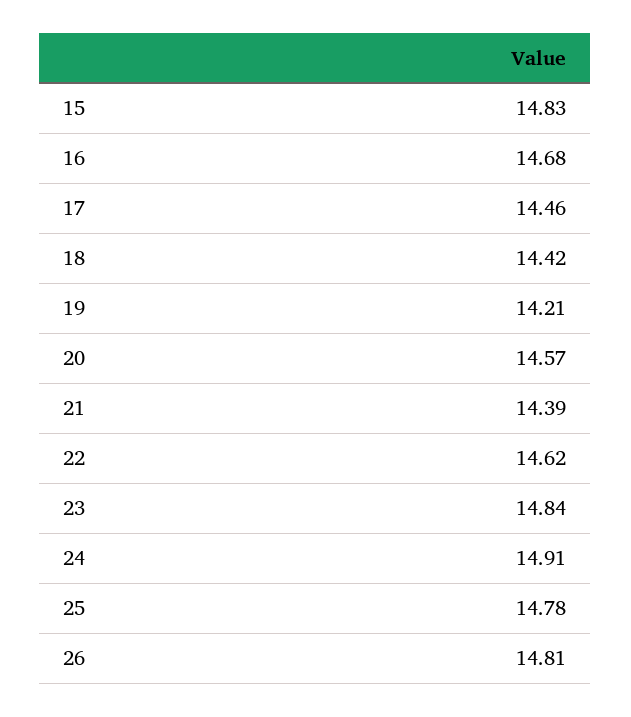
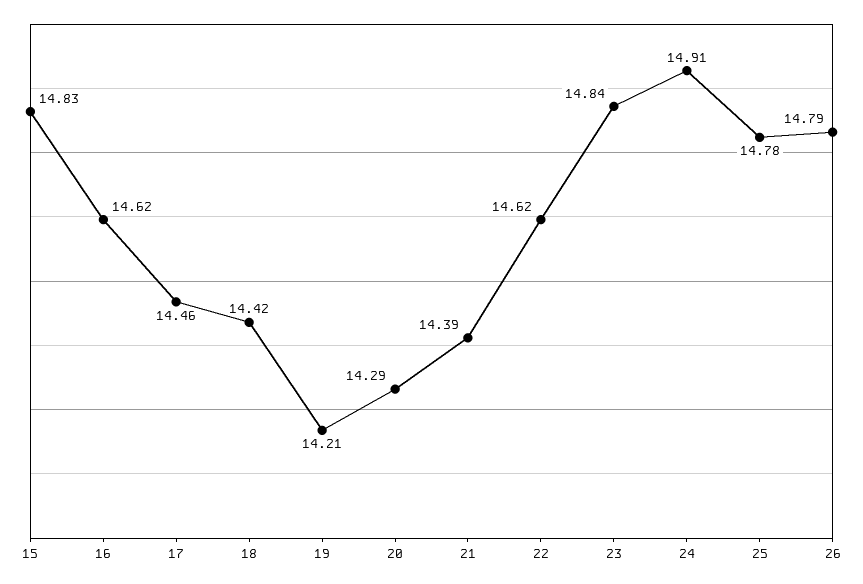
16: 14.68 -> 14.62
20: 14.57 -> 14.29
26: 14.81 -> 14.79

